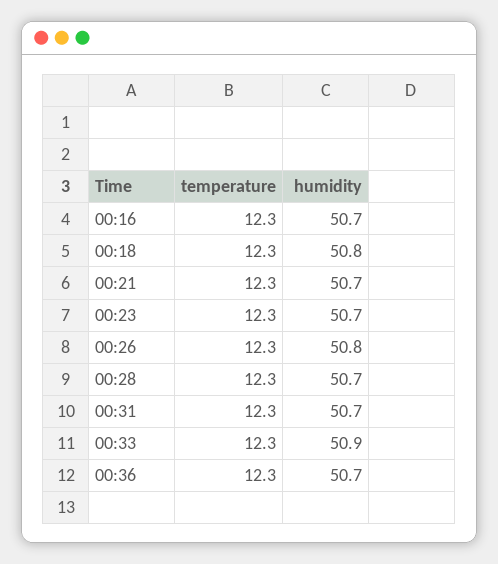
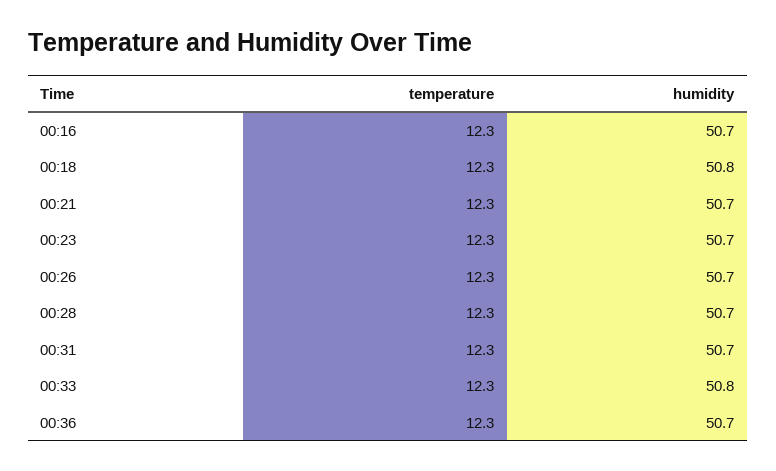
humidity, 00:26: 50.8 -> 50.7
humidity, 00:33: 50.9 -> 50.8

